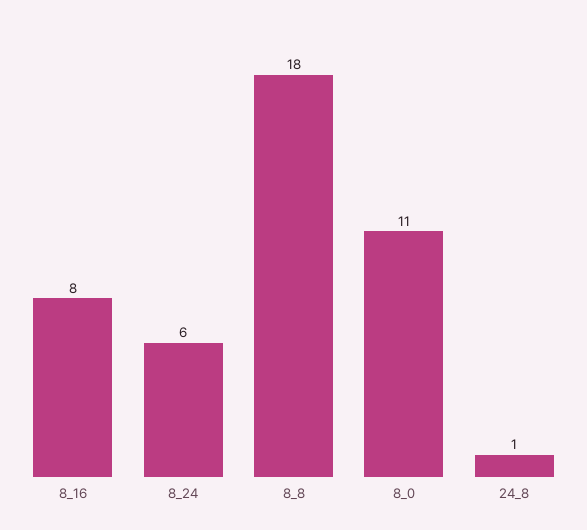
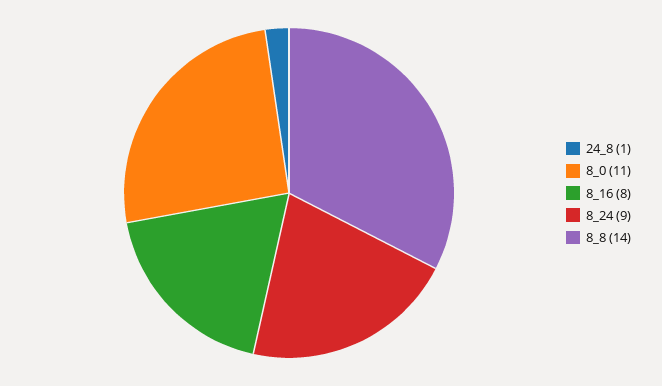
8_24: 6 -> 9
8_8: 18 -> 14

